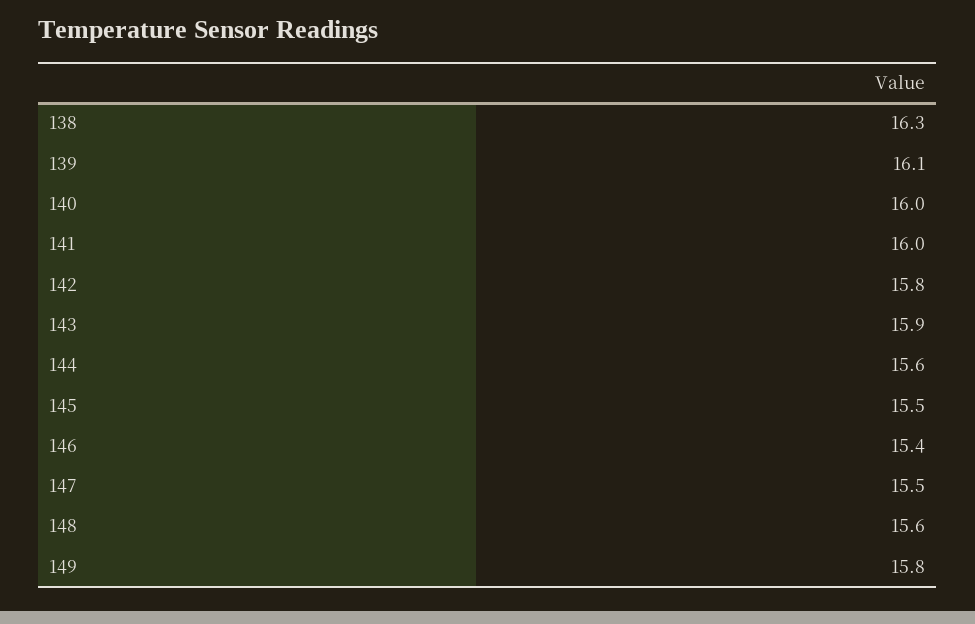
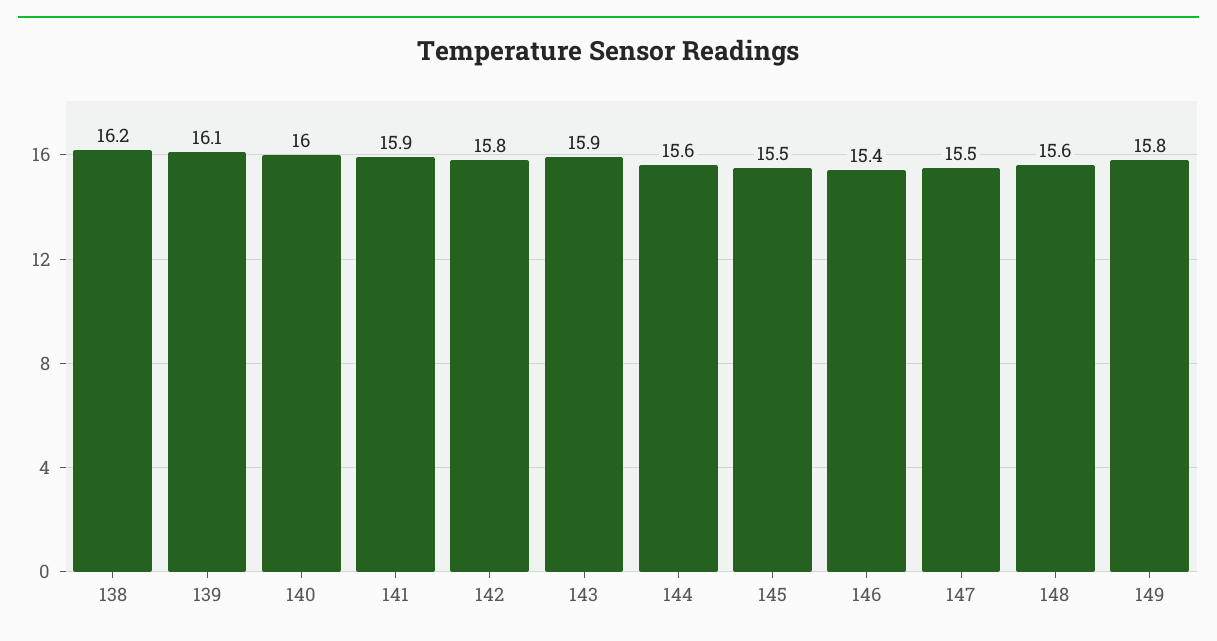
138: 16.3 -> 16.2
141: 16 -> 15.9

